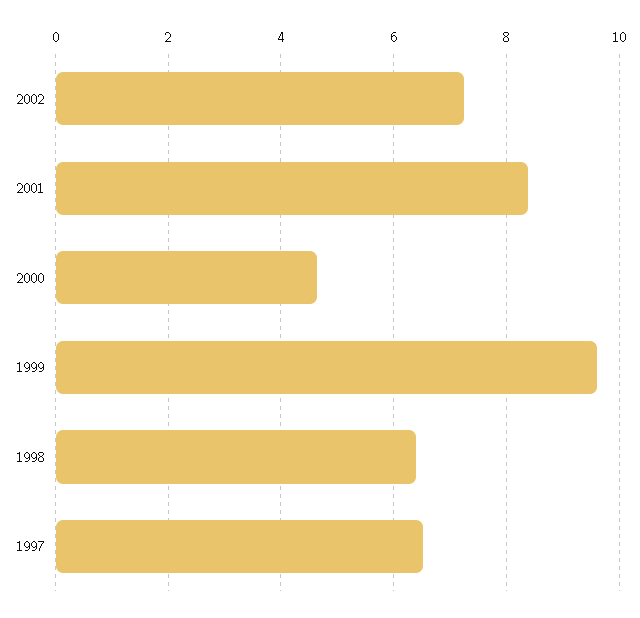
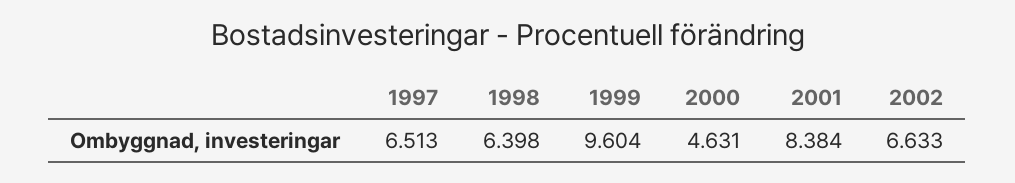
2002: 7.2 -> 6.633

